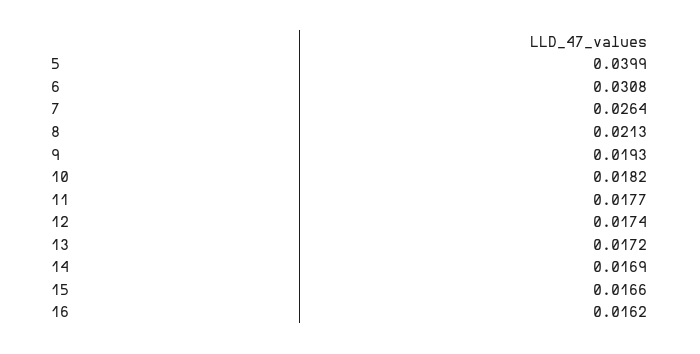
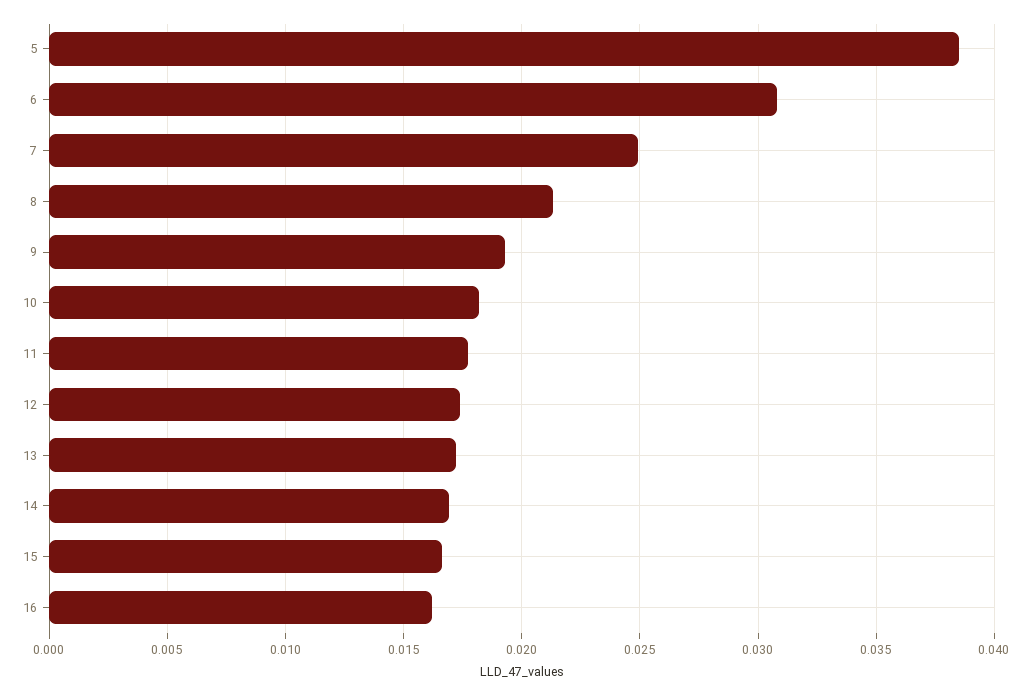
5: 0.0399 -> 0.0385
7: 0.0264 -> 0.025

